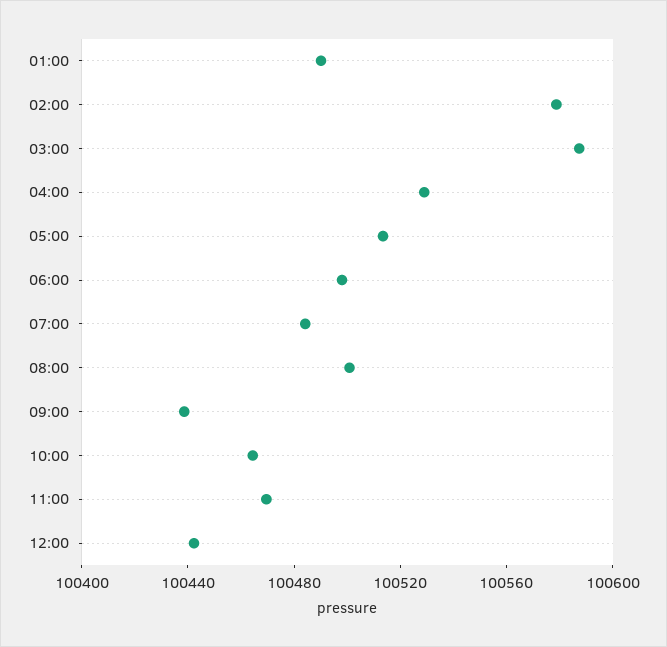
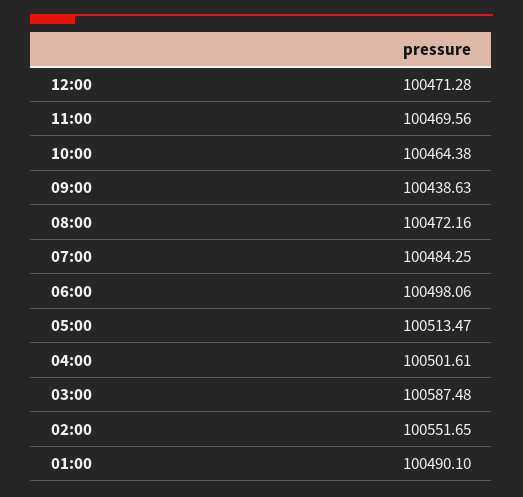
02:00: 100580 -> 100551.65
04:00: 100530 -> 100501.61
08:00: 100500 -> 100472.16
12:00: 100440 -> 100471.28

